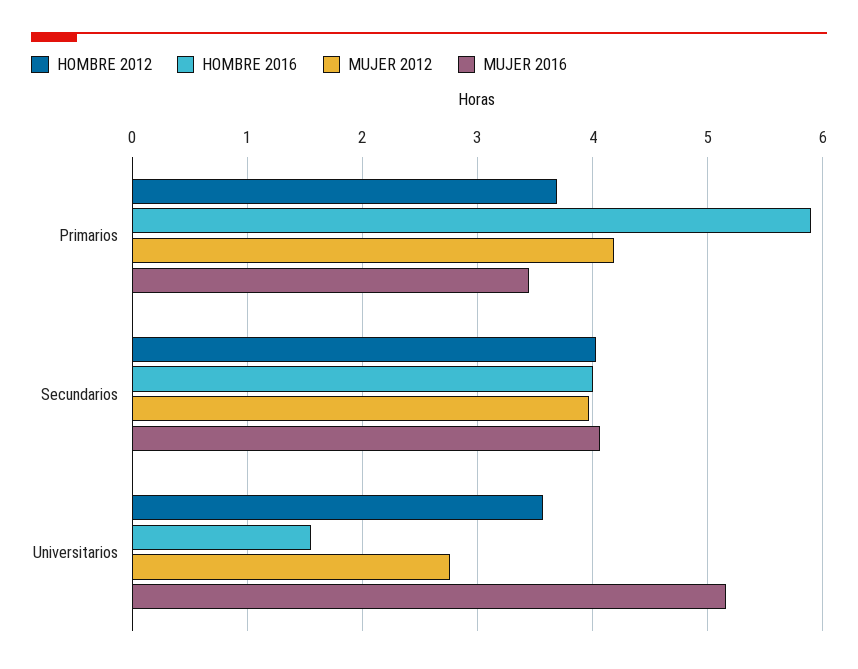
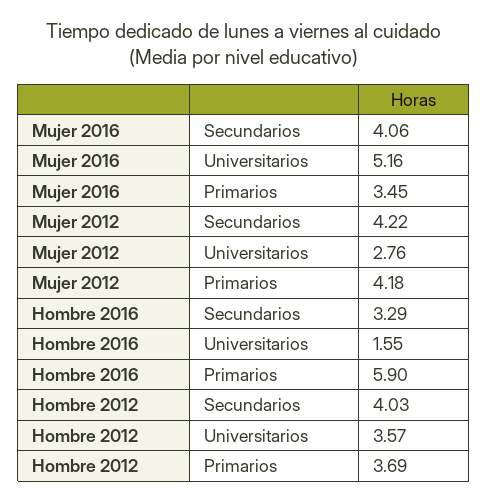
HOMBRE 2016, Secundarios: 4 -> 3.29
MUJER 2012, Secundarios: 4 -> 4.22

